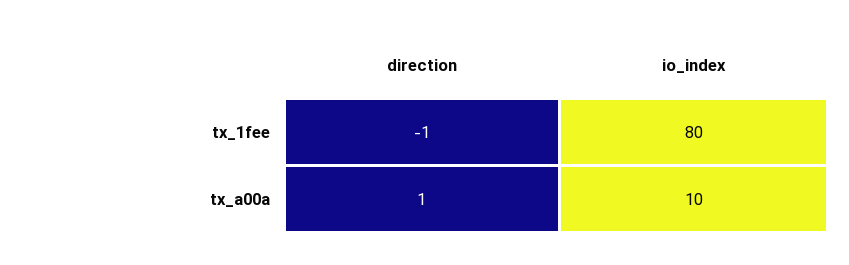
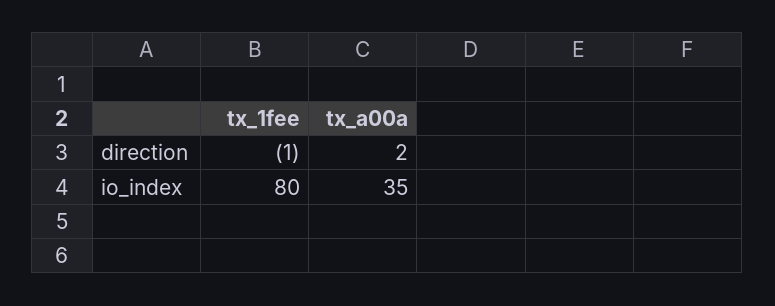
direction, tx_a00a: 1 -> 2
io_index, tx_a00a: 10 -> 35

